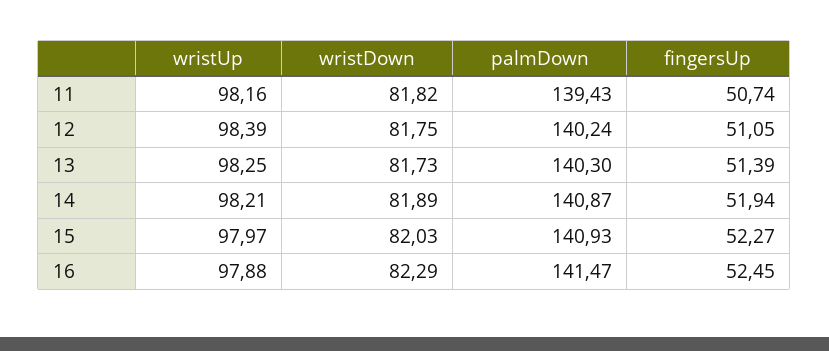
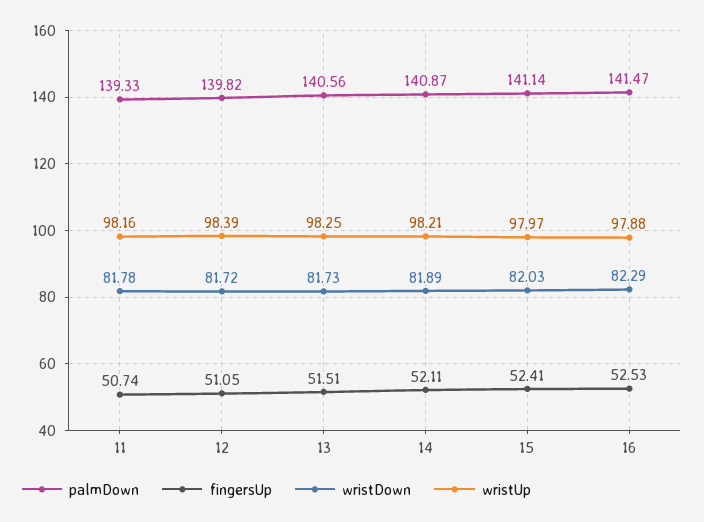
wristDown, 11: 81.82 -> 81.78
palmDown, 11: 139.43 -> 139.33
wristDown, 12: 81.75 -> 81.72
palmDown, 12: 140.24 -> 139.82
palmDown, 13: 140.3 -> 140.56
fingersUp, 13: 51.39 -> 51.51
fingersUp, 14: 51.94 -> 52.11
palmDown, 15: 140.93 -> 141.14
fingersUp, 15: 52.27 -> 52.41
fingersUp, 16: 52.45 -> 52.53

